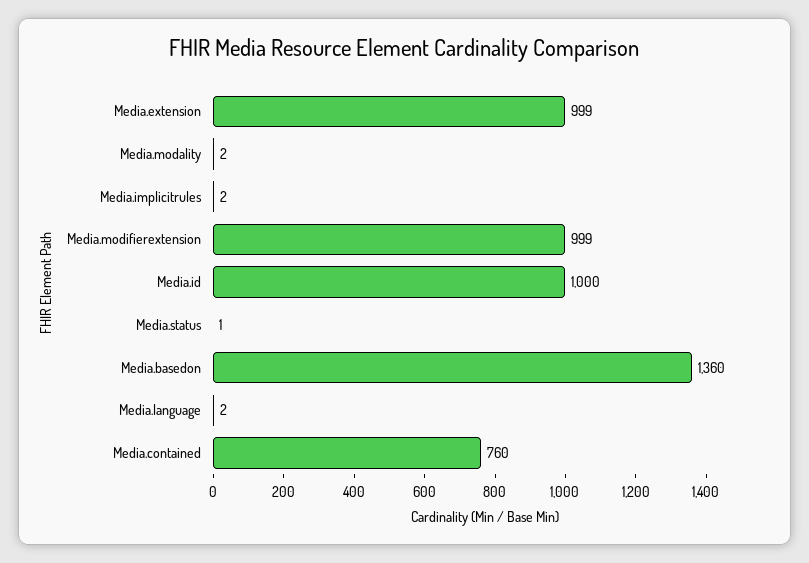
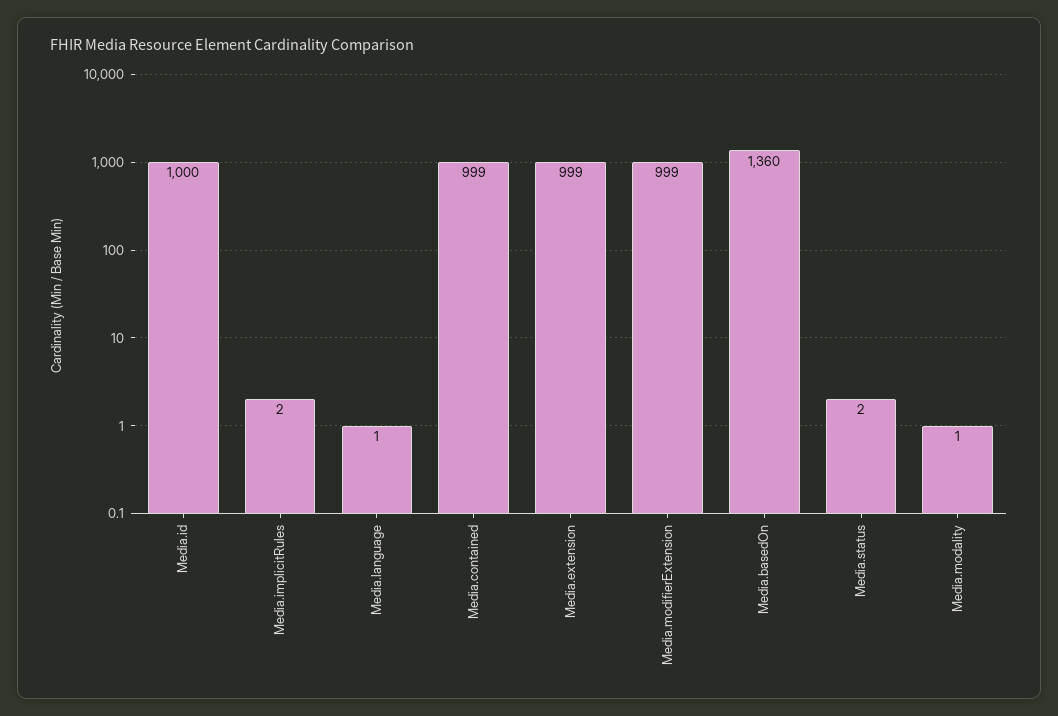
Media.modality: 2 -> 1
Media.status: 1 -> 2
Media.language: 2 -> 1
Media.contained: 760 -> 999

